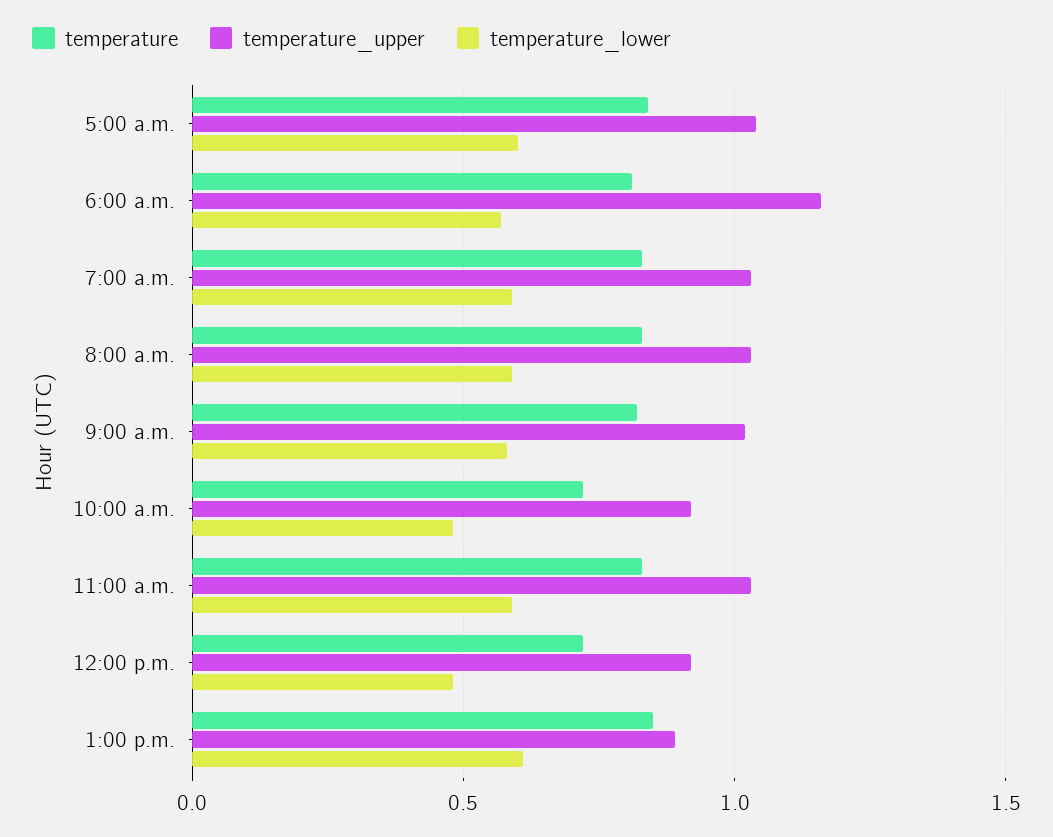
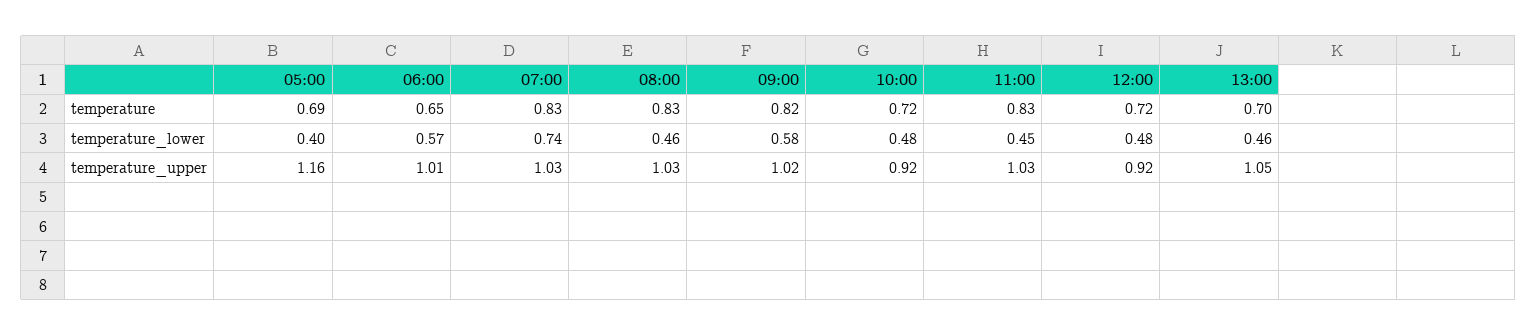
temperature, 5:00 a.m.: 0.85 -> 0.69
temperature_upper, 5:00 a.m.: 1.05 -> 1.16
temperature_lower, 5:00 a.m.: 0.6 -> 0.4
temperature, 6:00 a.m.: 0.8 -> 0.65
temperature_upper, 6:00 a.m.: 1.15 -> 1.01
temperature_lower, 7:00 a.m.: 0.6 -> 0.74
temperature_lower, 8:00 a.m.: 0.6 -> 0.46
temperature_lower, 11:00 a.m.: 0.6 -> 0.45
temperature, 1:00 p.m.: 0.85 -> 0.7
temperature_upper, 1:00 p.m.: 0.9 -> 1.05
temperature_lower, 1:00 p.m.: 0.6 -> 0.46

